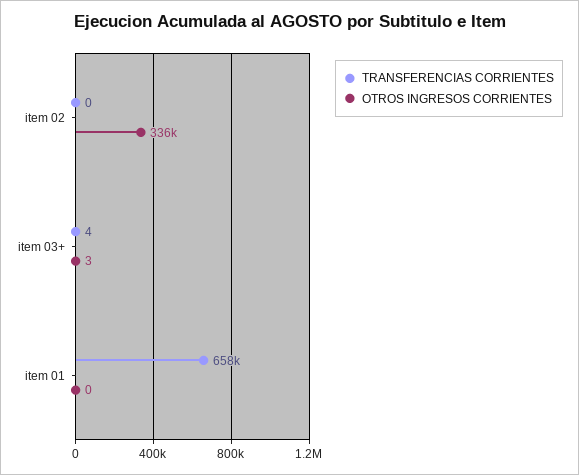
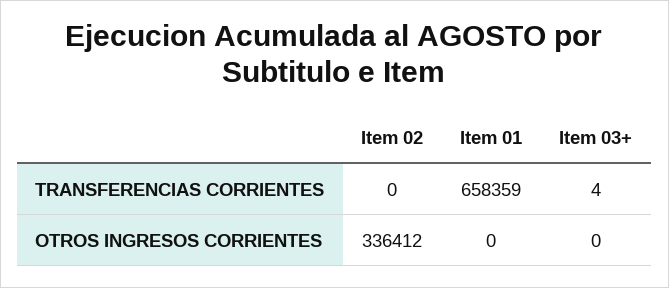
OTROS INGRESOS CORRIENTES, item 03+: 3 -> 0

